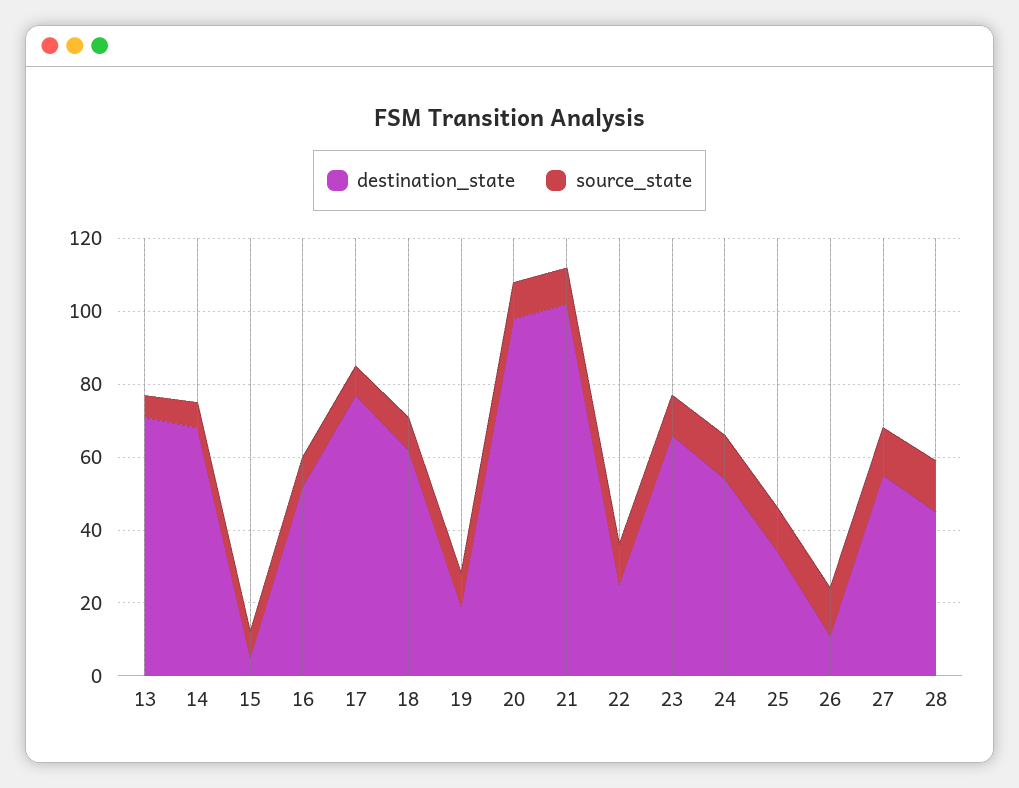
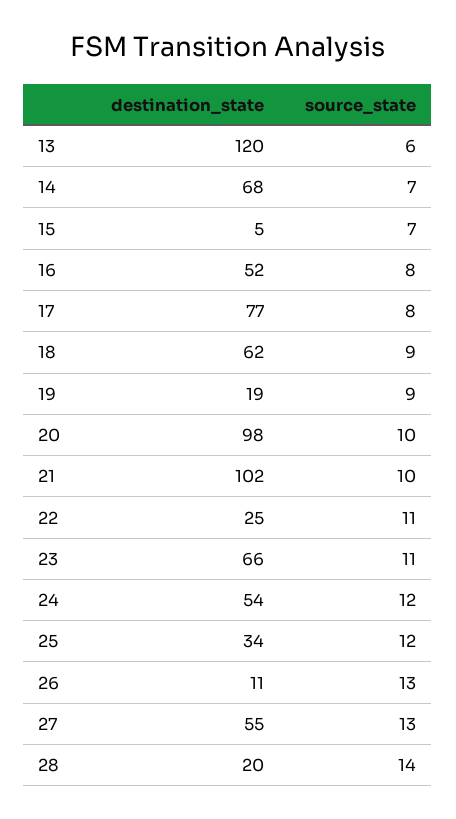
destination_state, 13: 70 -> 120
destination_state, 28: 45 -> 20

